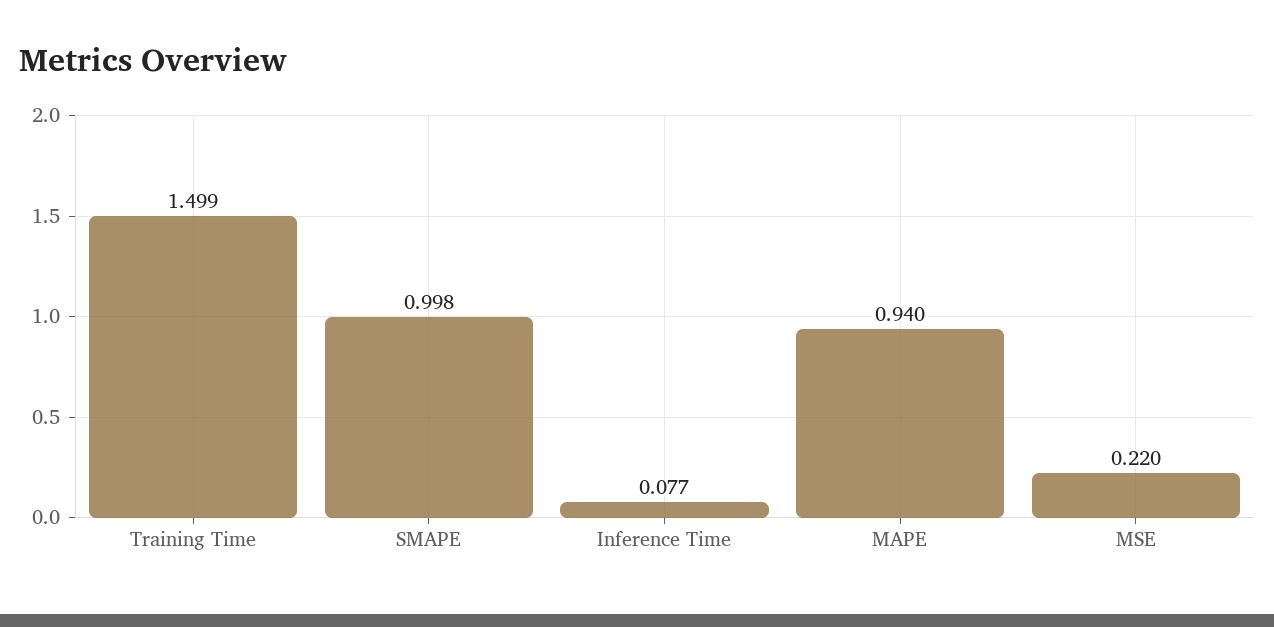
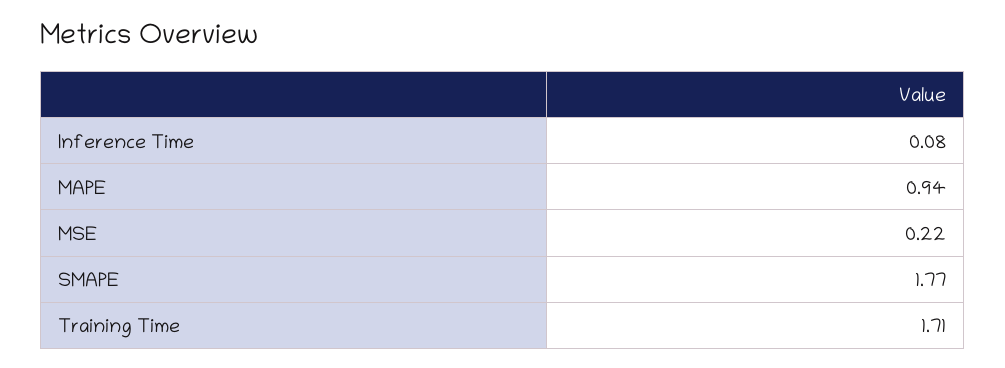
Training Time: 1.499 -> 1.71
SMAPE: 0.998 -> 1.77

